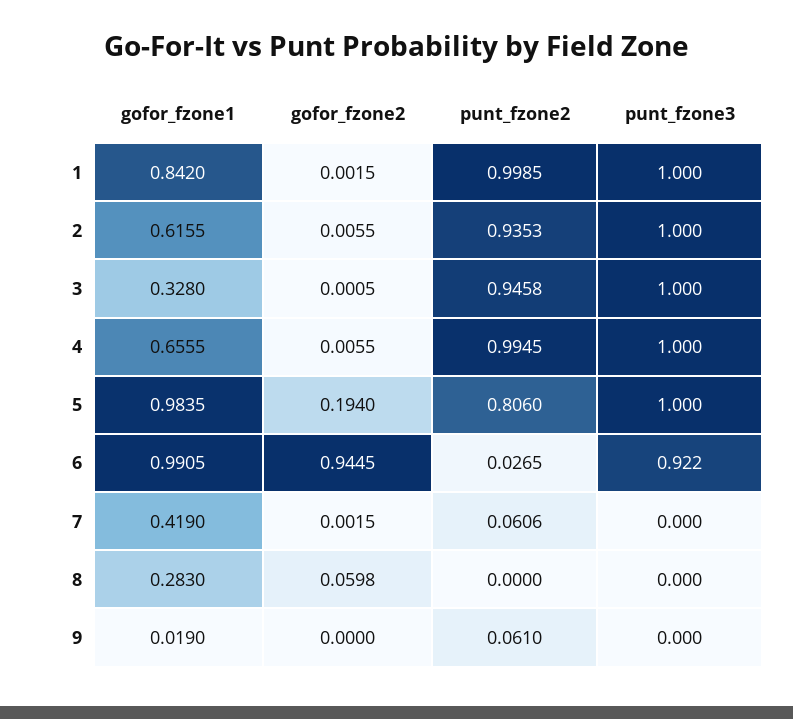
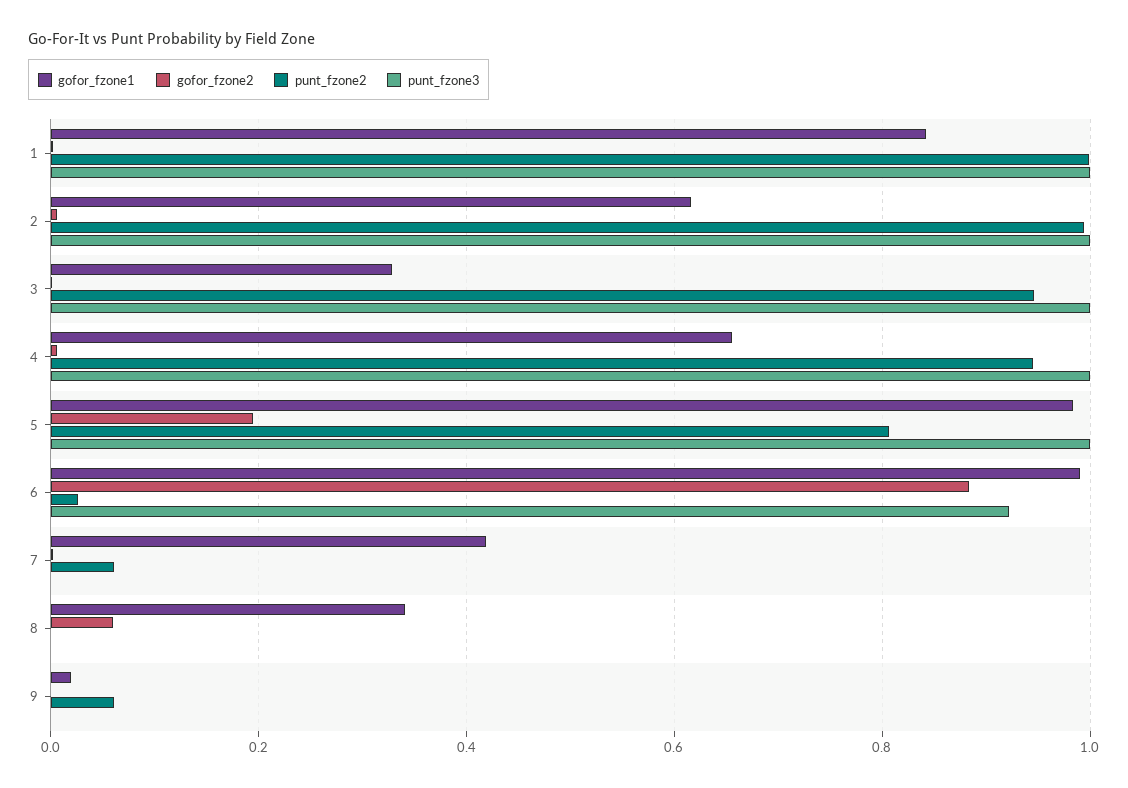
punt_fzone2, 2: 0.9353 -> 1
punt_fzone2, 4: 0.9945 -> 0.94
gofor_fzone2, 6: 0.9445 -> 0.88
gofor_fzone1, 8: 0.283 -> 0.34

